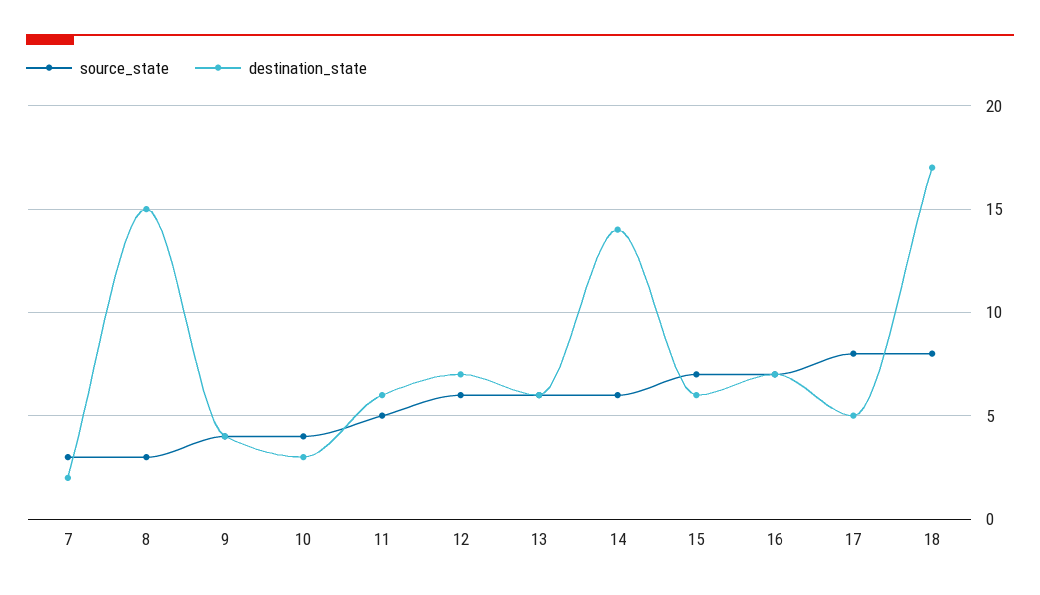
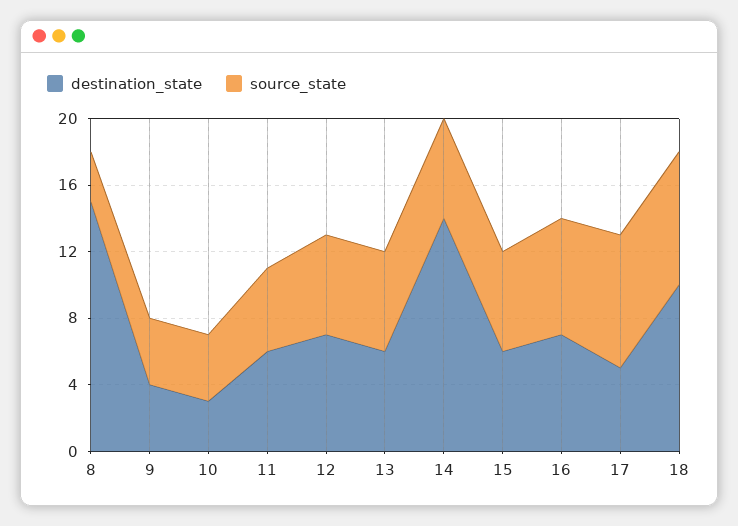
source_state, 7: 3 -> none
destination_state, 7: 2 -> none
source_state, 15: 7 -> 6
destination_state, 18: 17 -> 10

